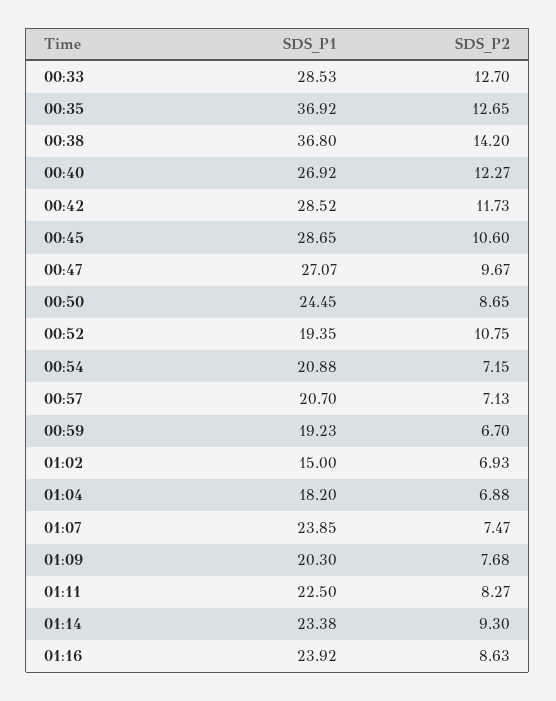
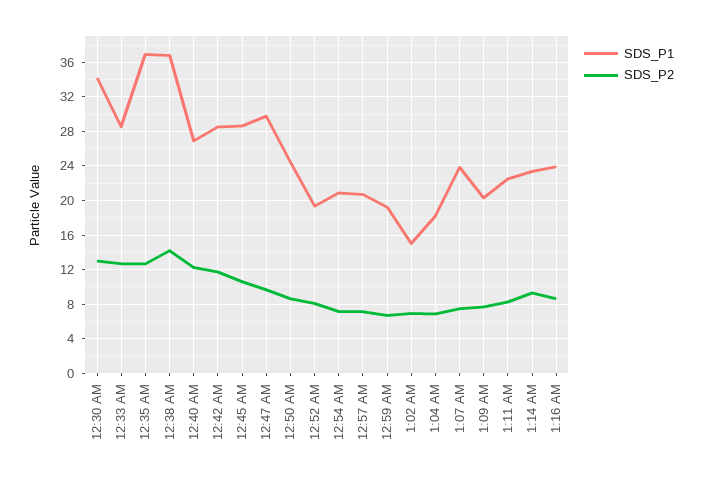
SDS_P1, 00:47: 27.07 -> 30
SDS_P2, 00:52: 10.75 -> 8
SDS_P1, 12:30 AM: none -> 34
SDS_P2, 12:30 AM: none -> 13

